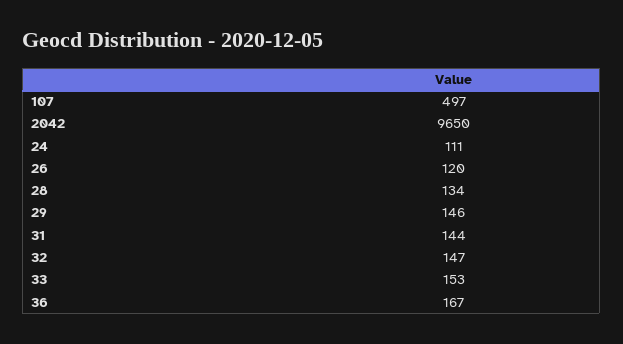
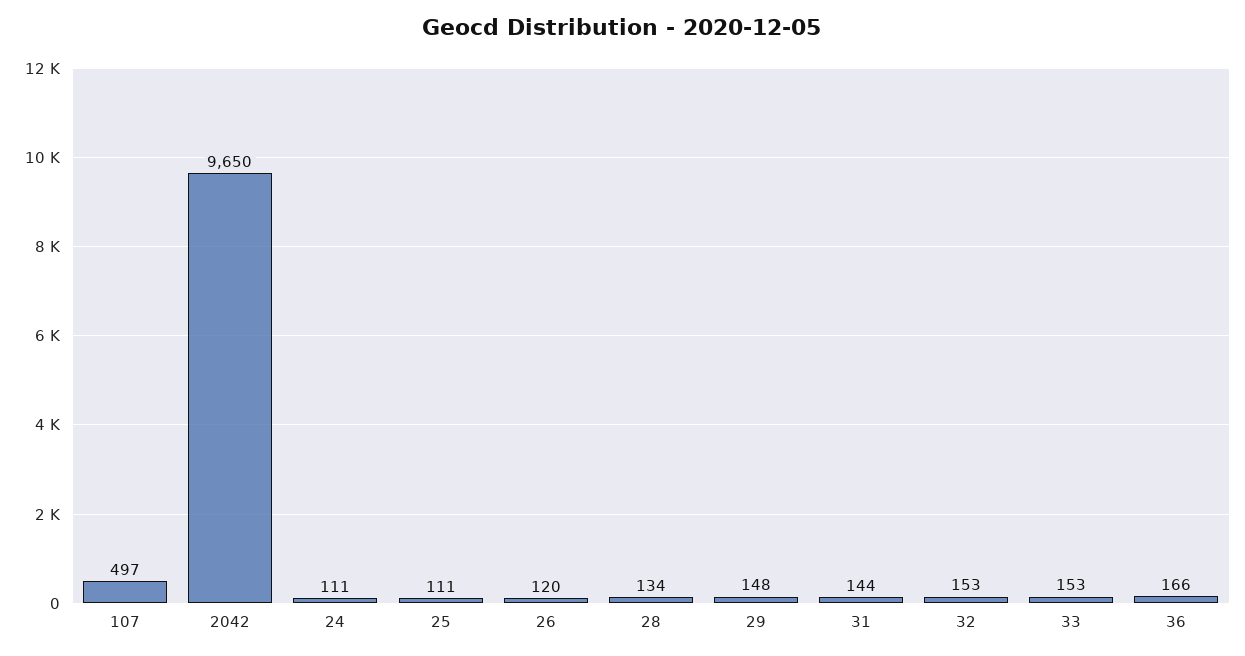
29: 146 -> 148
32: 147 -> 153
36: 167 -> 166
25: none -> 111

